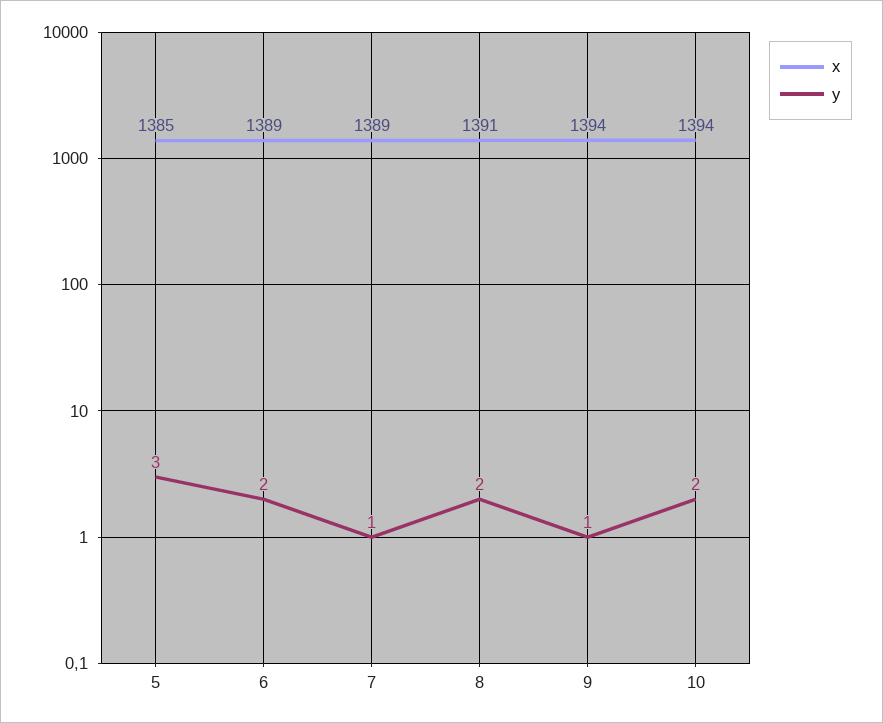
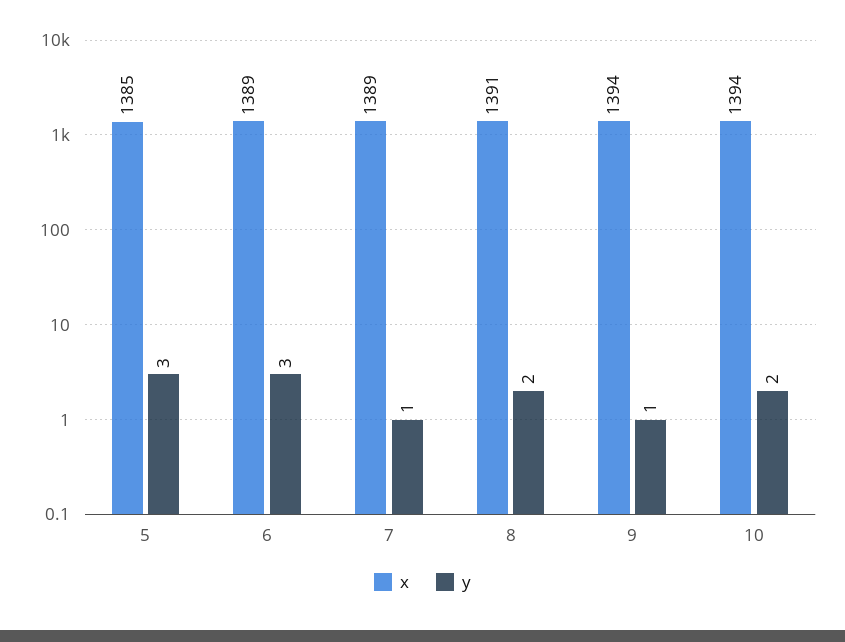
y, 6: 2 -> 3

